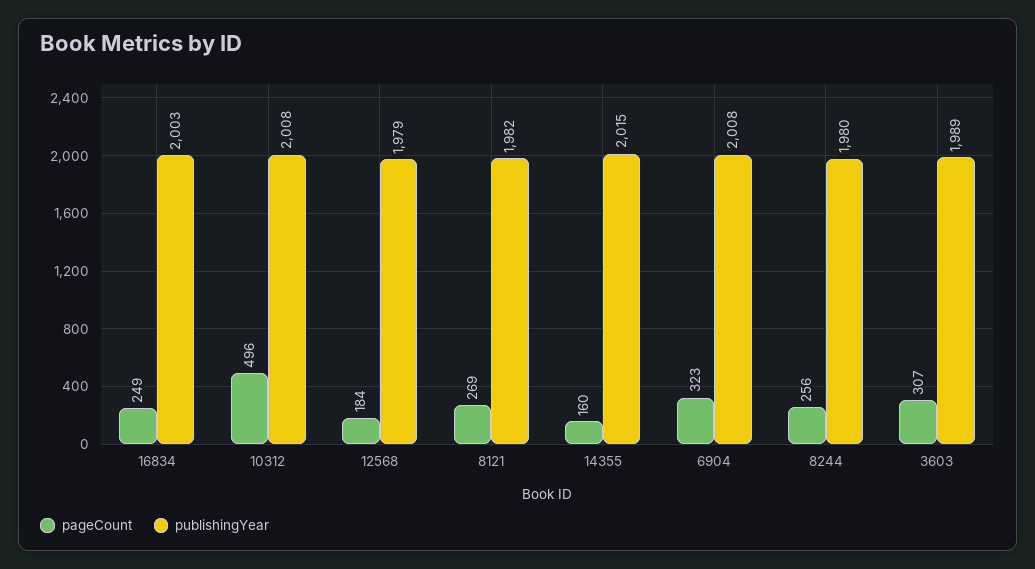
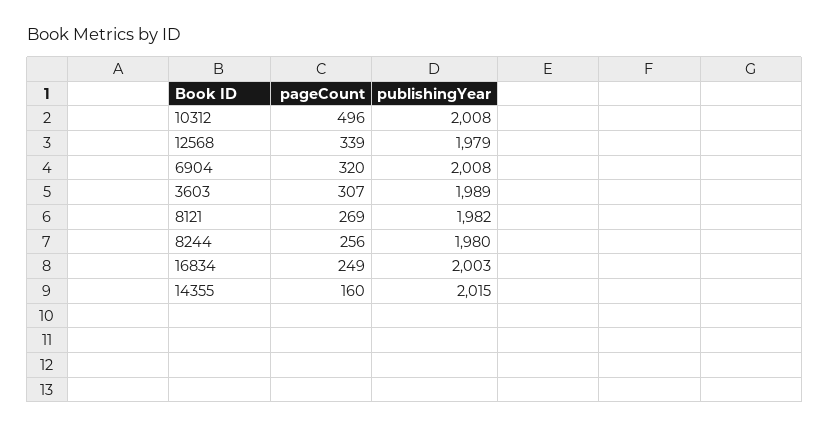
pageCount, 12568: 184 -> 339
pageCount, 6904: 323 -> 320

